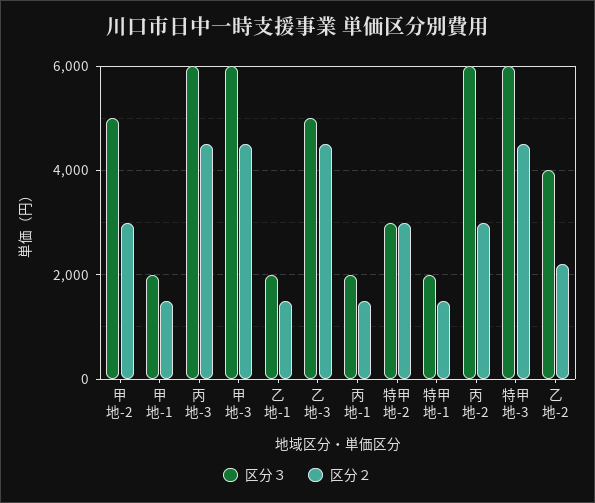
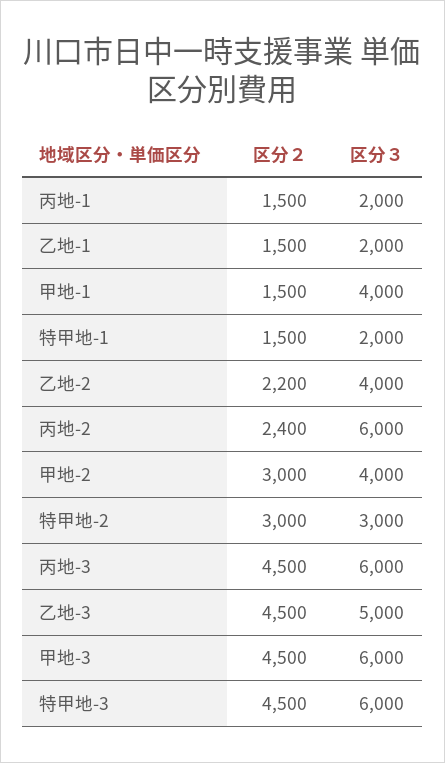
区分３, 甲地-2: 5000 -> 4000
区分３, 甲地-1: 2000 -> 4000
区分２, 丙地-2: 3000 -> 2400

